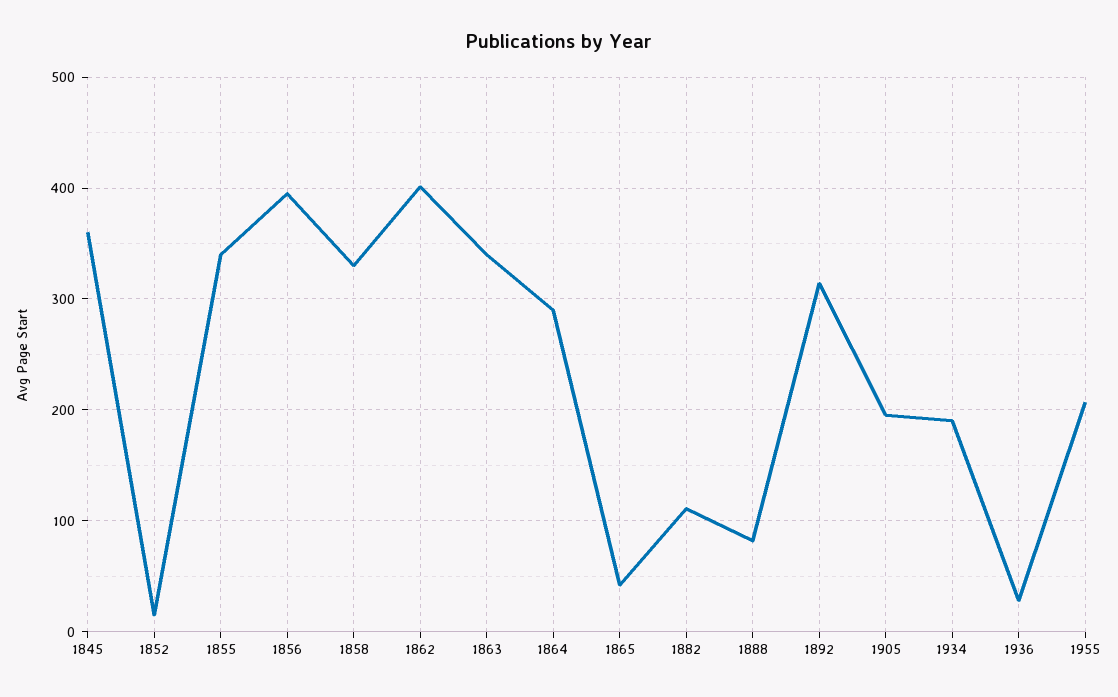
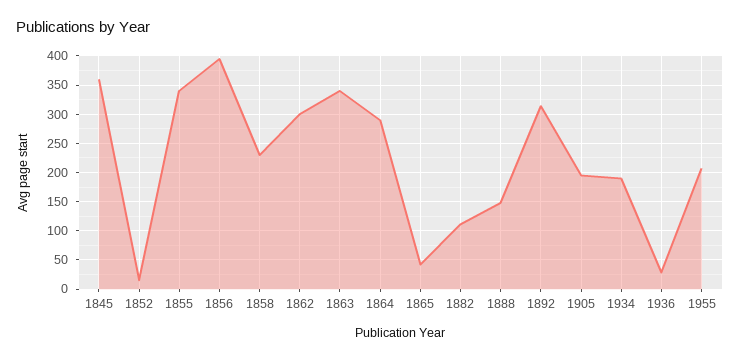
1858: 330 -> 225
1862: 400 -> 300
1888: 80 -> 150

